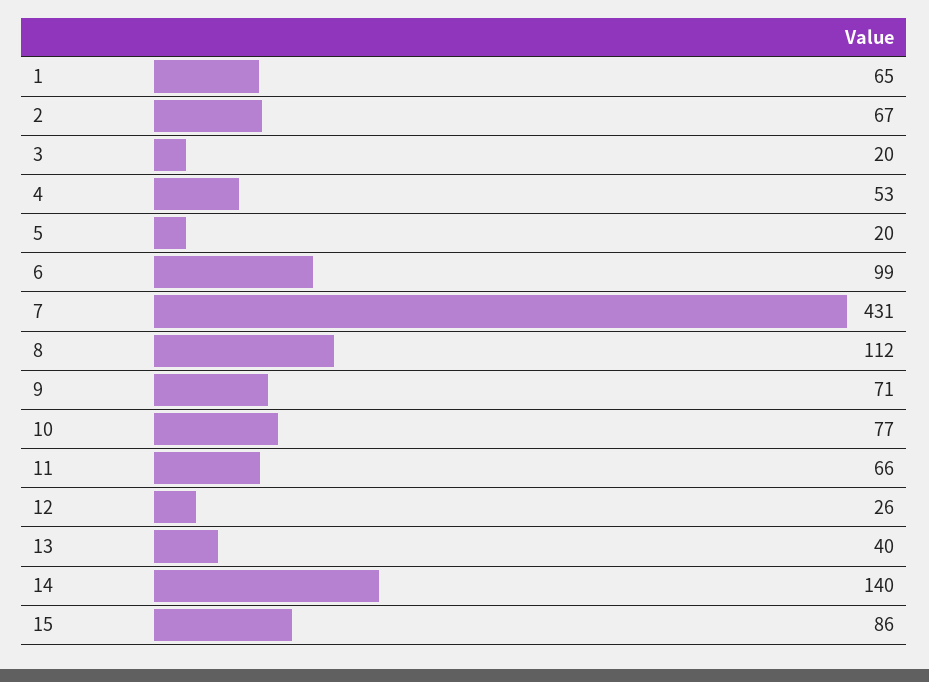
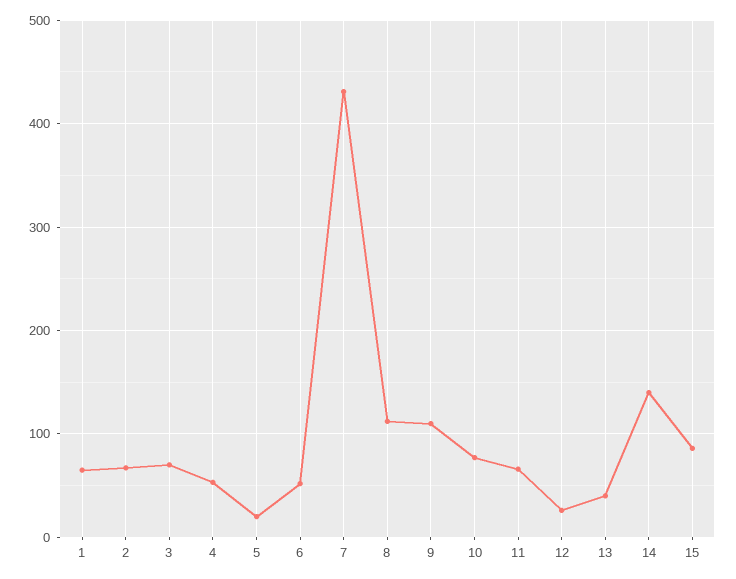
3: 20 -> 70
6: 99 -> 50
9: 71 -> 110

